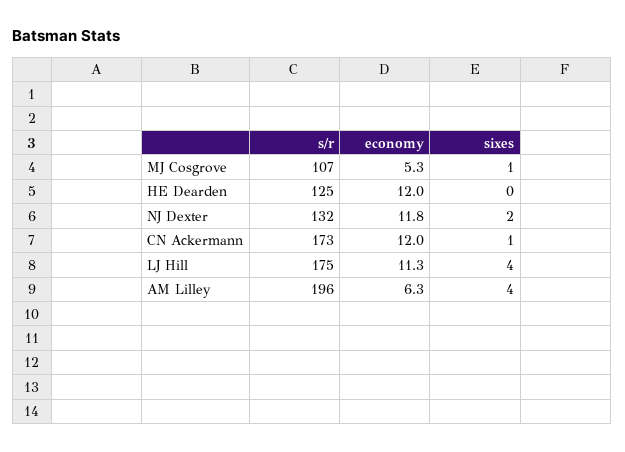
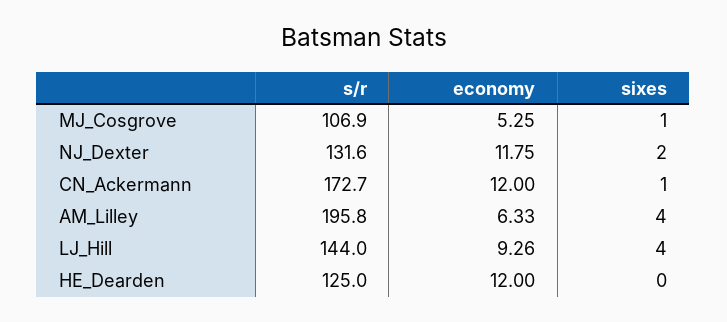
s/r, LJ Hill: 175 -> 144
economy, LJ Hill: 11.3 -> 9.26

